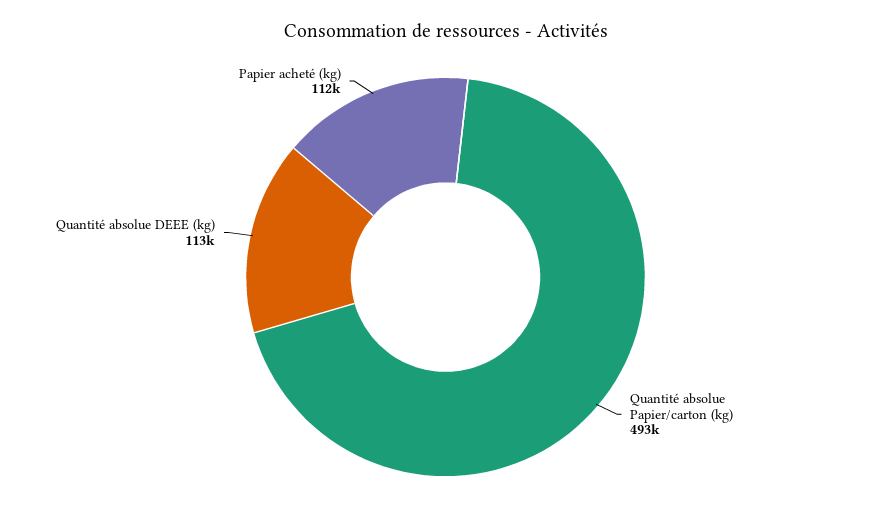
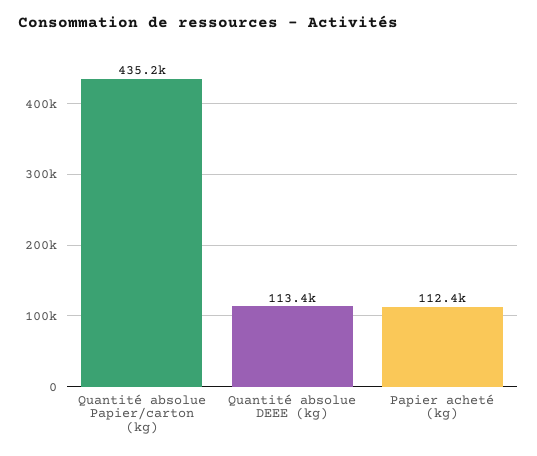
Quantité absolue Papier/carton (kg): 493000 -> 435200

